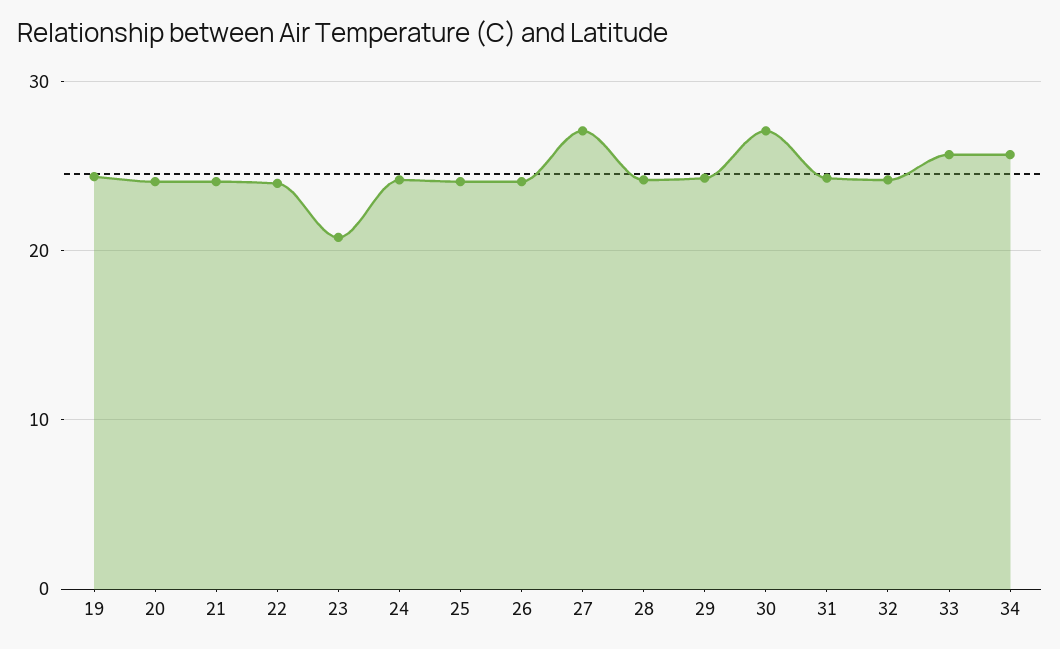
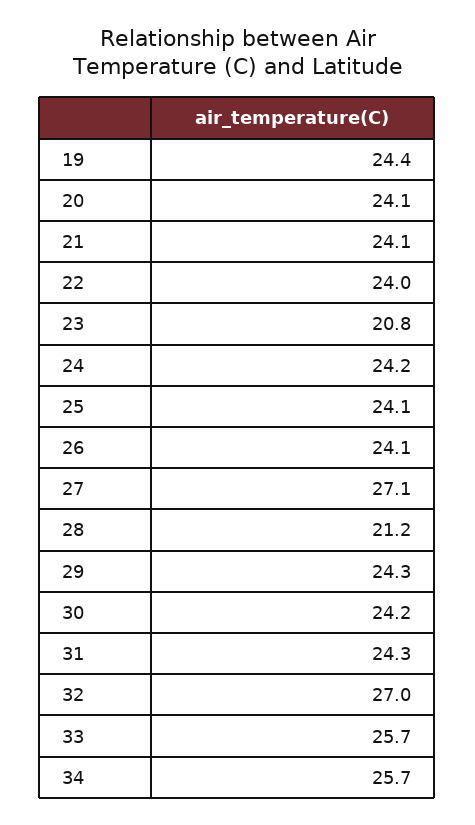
28: 24 -> 21.2
30: 27 -> 24.2
32: 24 -> 27

